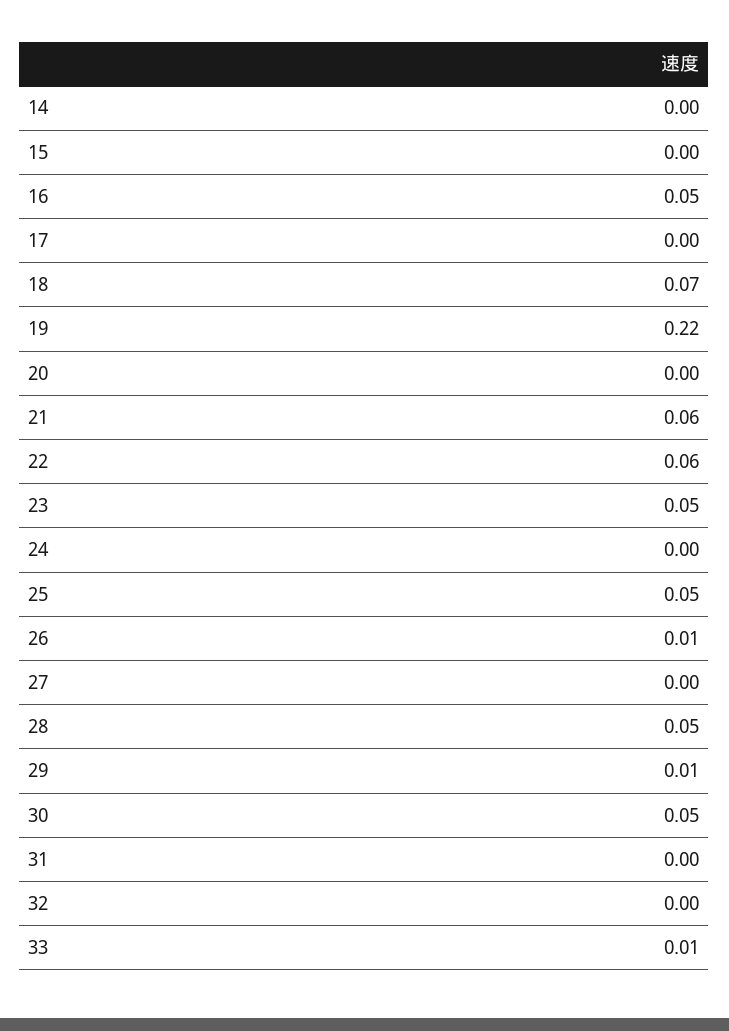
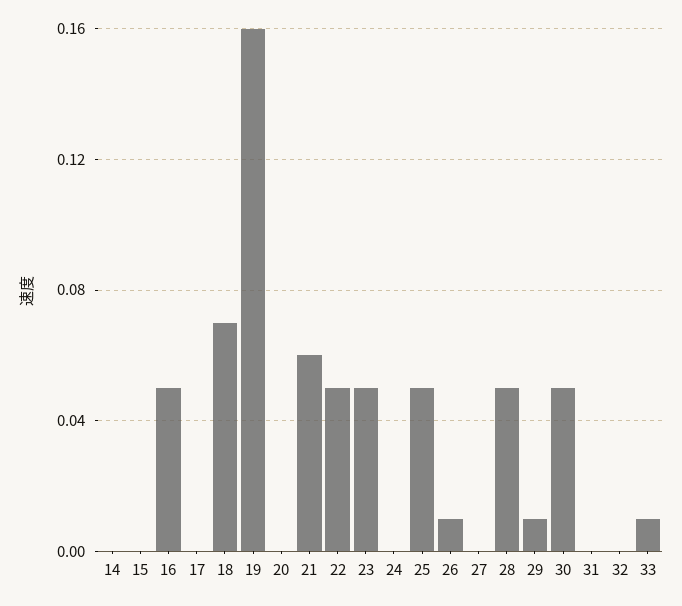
19: 0.22 -> 0.16
22: 0.06 -> 0.05

